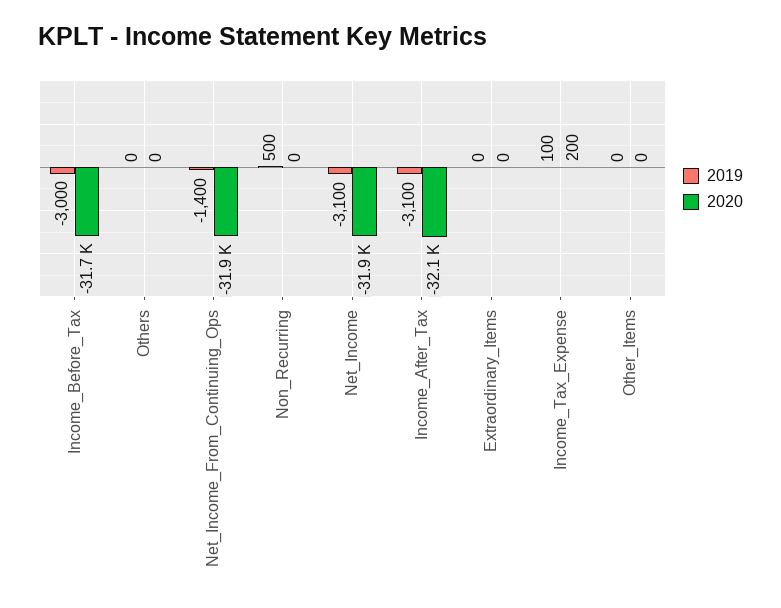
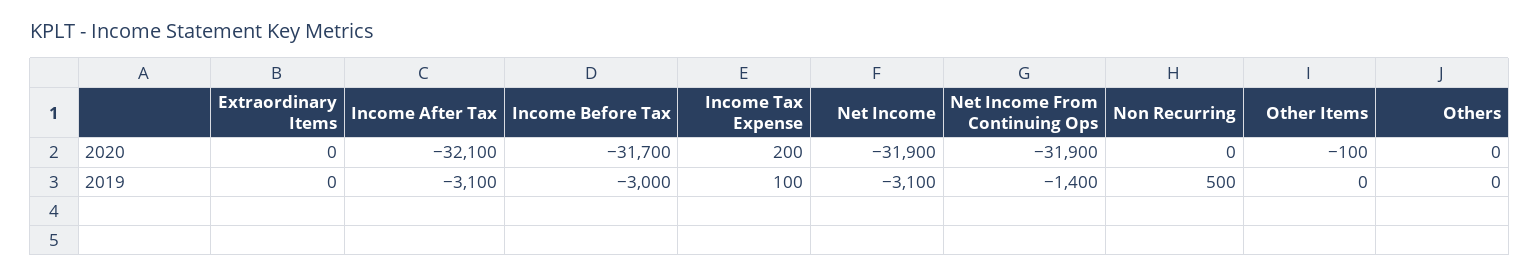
2020, Other_Items: 0 -> -100

